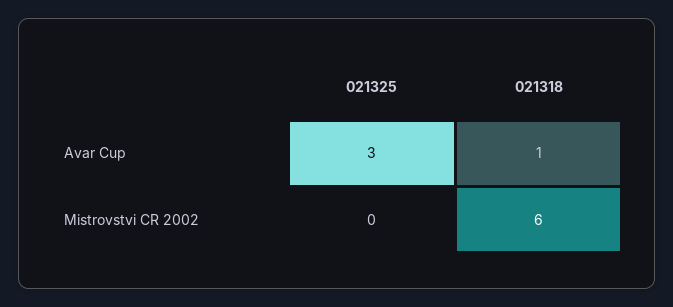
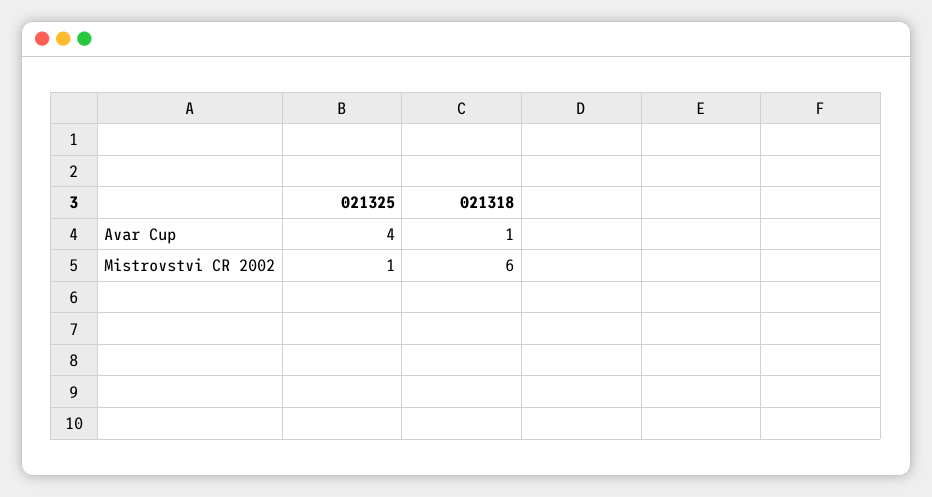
021325, Avar Cup: 3 -> 4
021325, Mistrovstvi CR 2002: 0 -> 1

